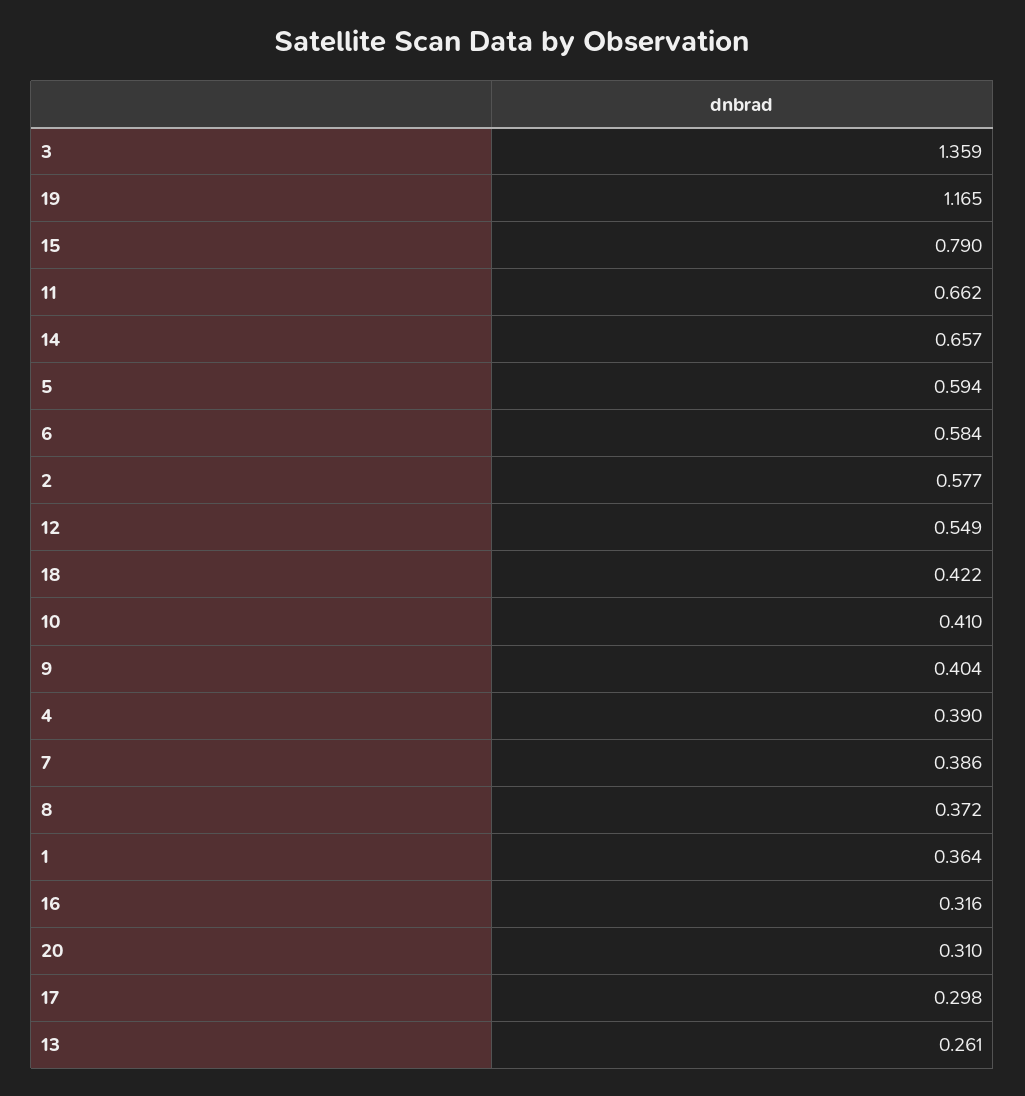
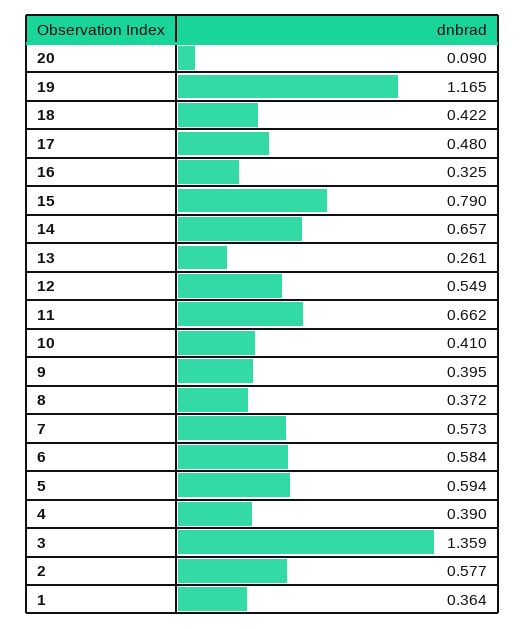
9: 0.404 -> 0.395
7: 0.386 -> 0.573
16: 0.316 -> 0.325
20: 0.31 -> 0.09
17: 0.298 -> 0.48

